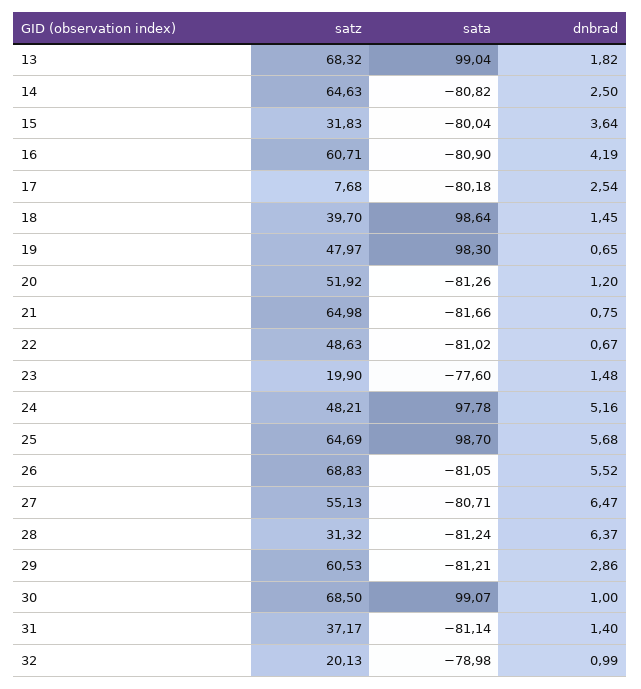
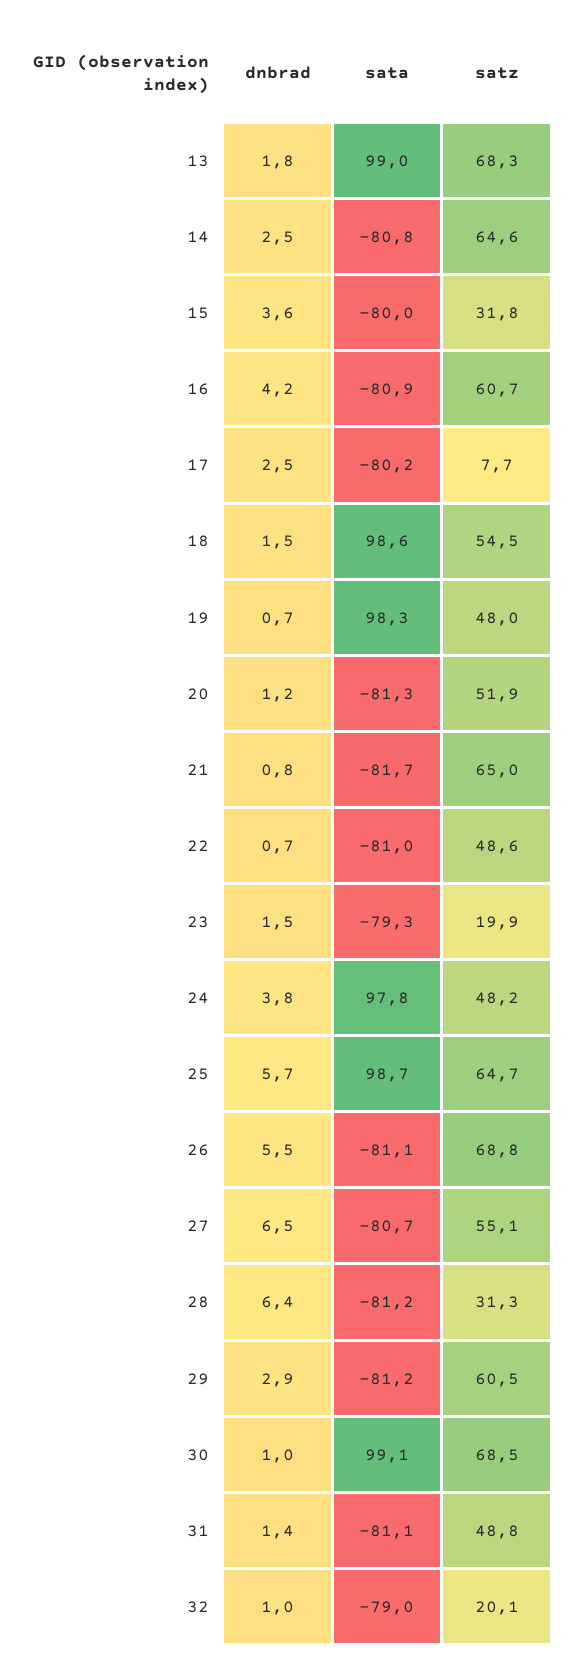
satz, 18: 39.7 -> 54.5
sata, 23: -77.6 -> -79.3
dnbrad, 24: 5.16 -> 3.8
satz, 31: 37.17 -> 48.8

